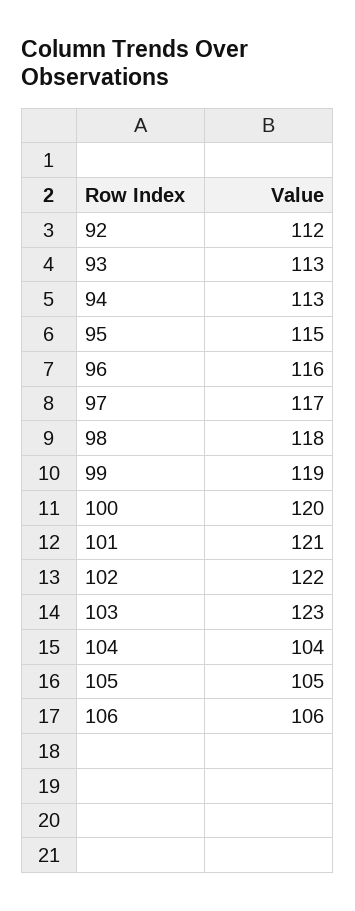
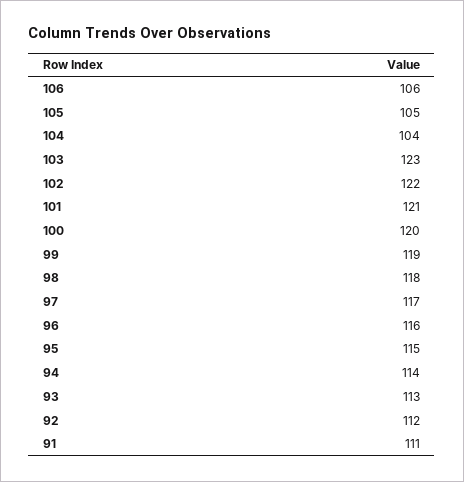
94: 113 -> 114
91: none -> 111

